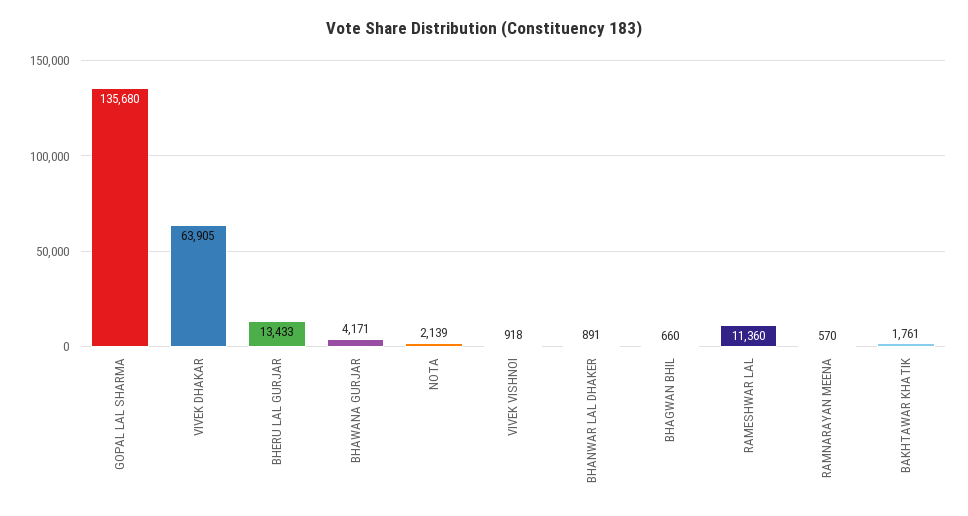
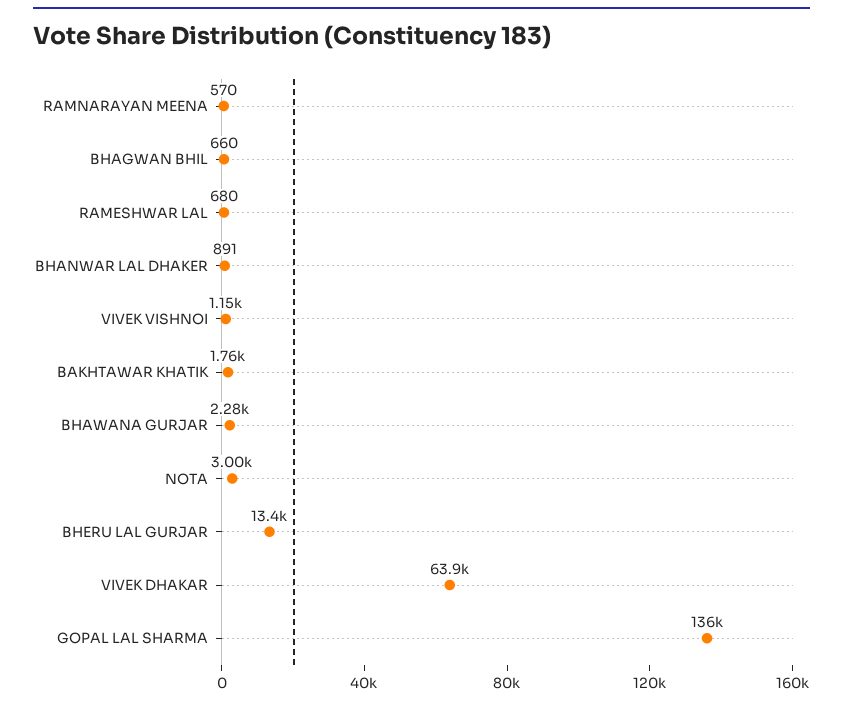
BHAWANA GURJAR: 4171 -> 2280
NOTA: 2139 -> 3000
VIVEK VISHNOI: 918 -> 1150
RAMESHWAR LAL: 11360 -> 680

